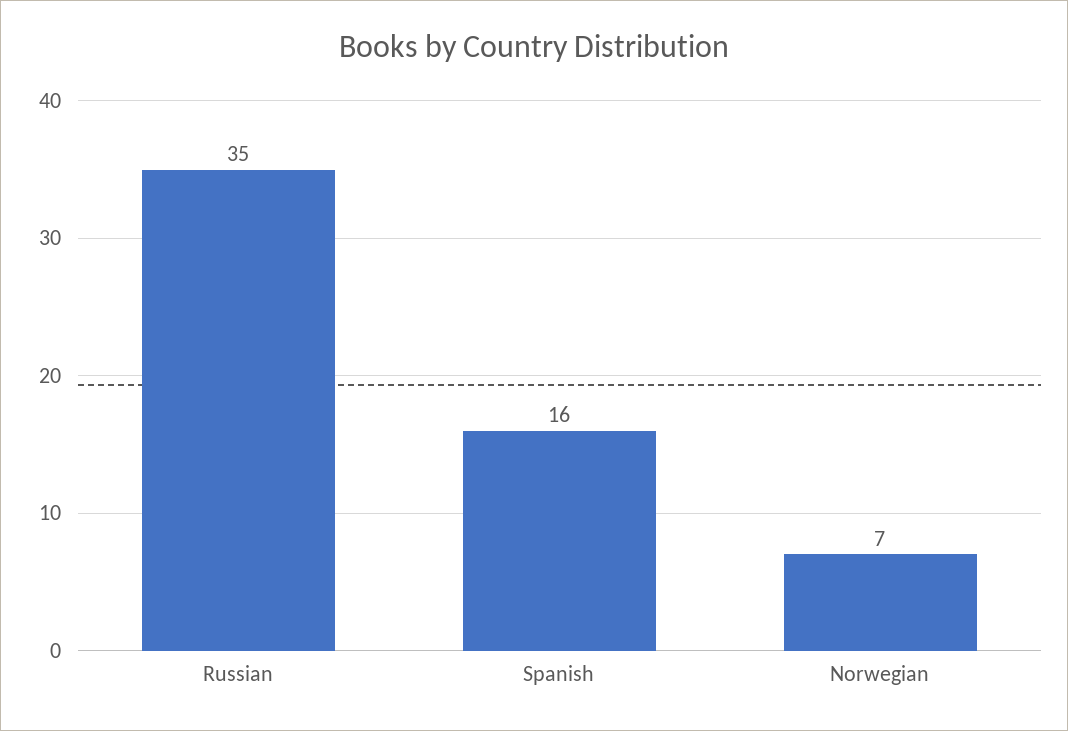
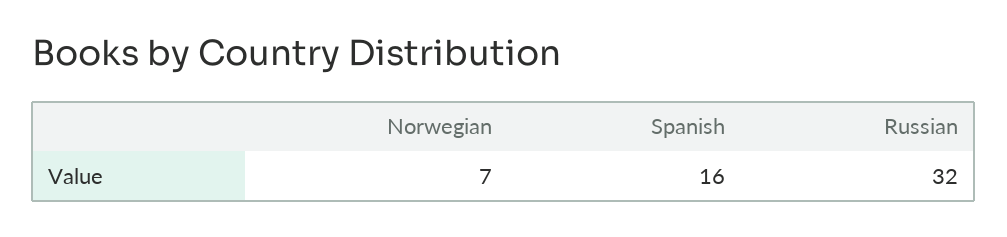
Russian: 35 -> 32

